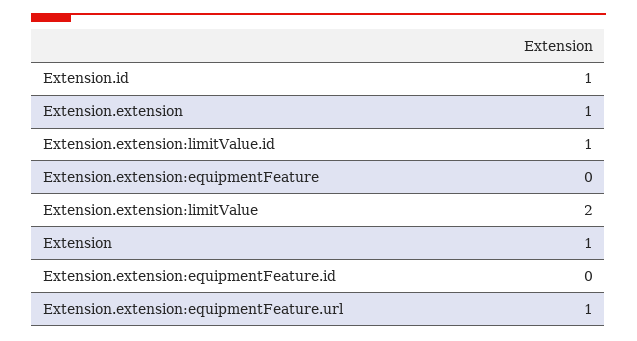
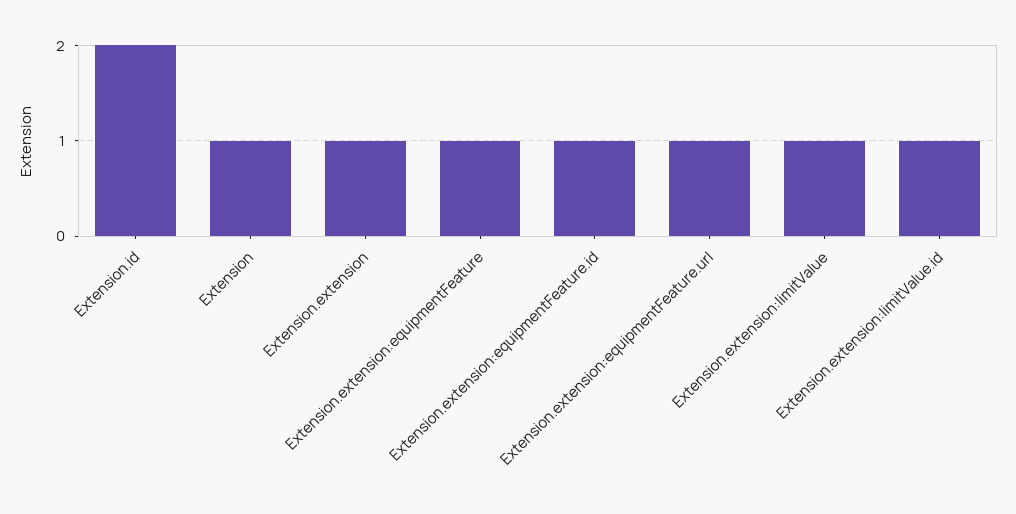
Extension.id: 1 -> 2
Extension.extension:equipmentFeature: 0 -> 1
Extension.extension:limitValue: 2 -> 1
Extension.extension:equipmentFeature.id: 0 -> 1

